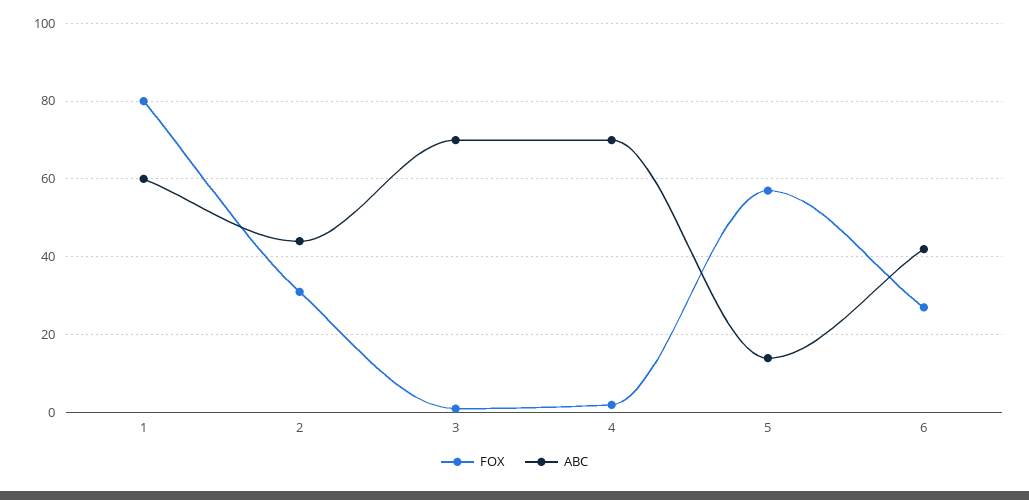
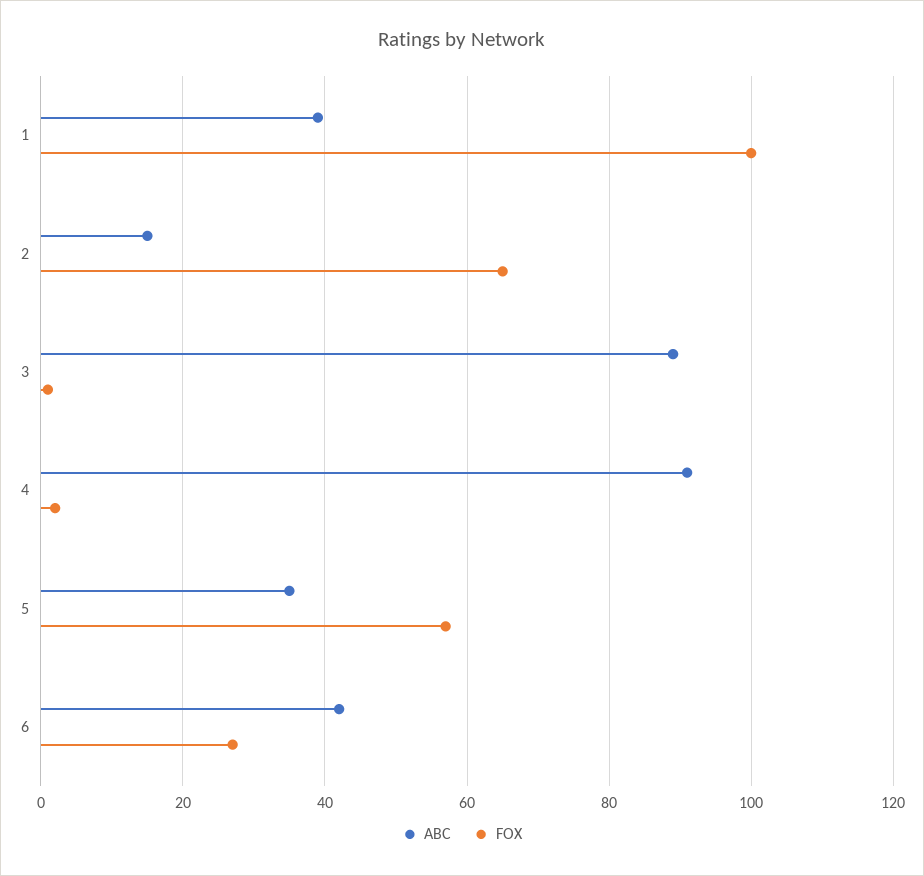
FOX, 1: 80 -> 100
ABC, 1: 60 -> 40
FOX, 2: 30 -> 65
ABC, 2: 45 -> 15
ABC, 3: 70 -> 90
ABC, 4: 70 -> 90
ABC, 5: 15 -> 35

